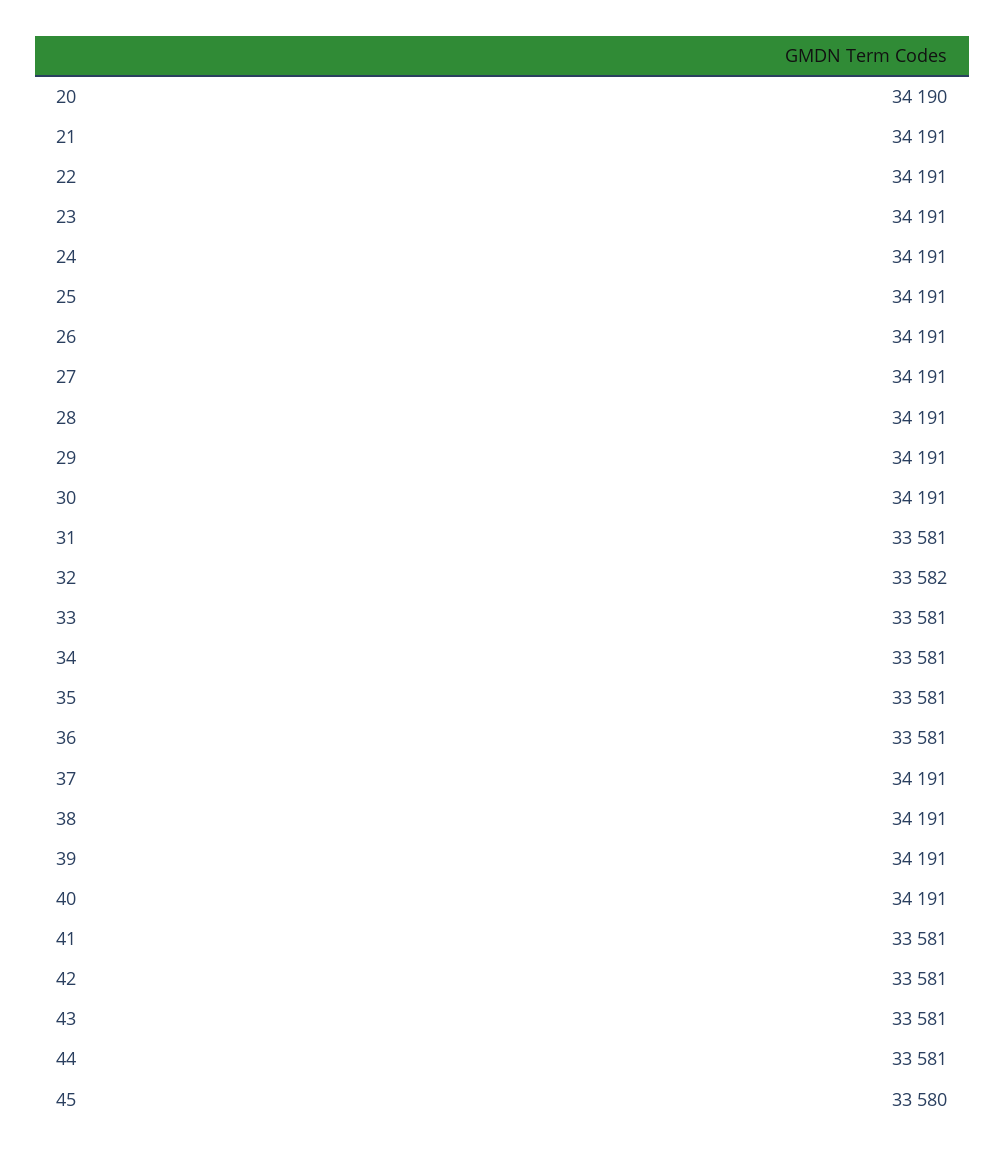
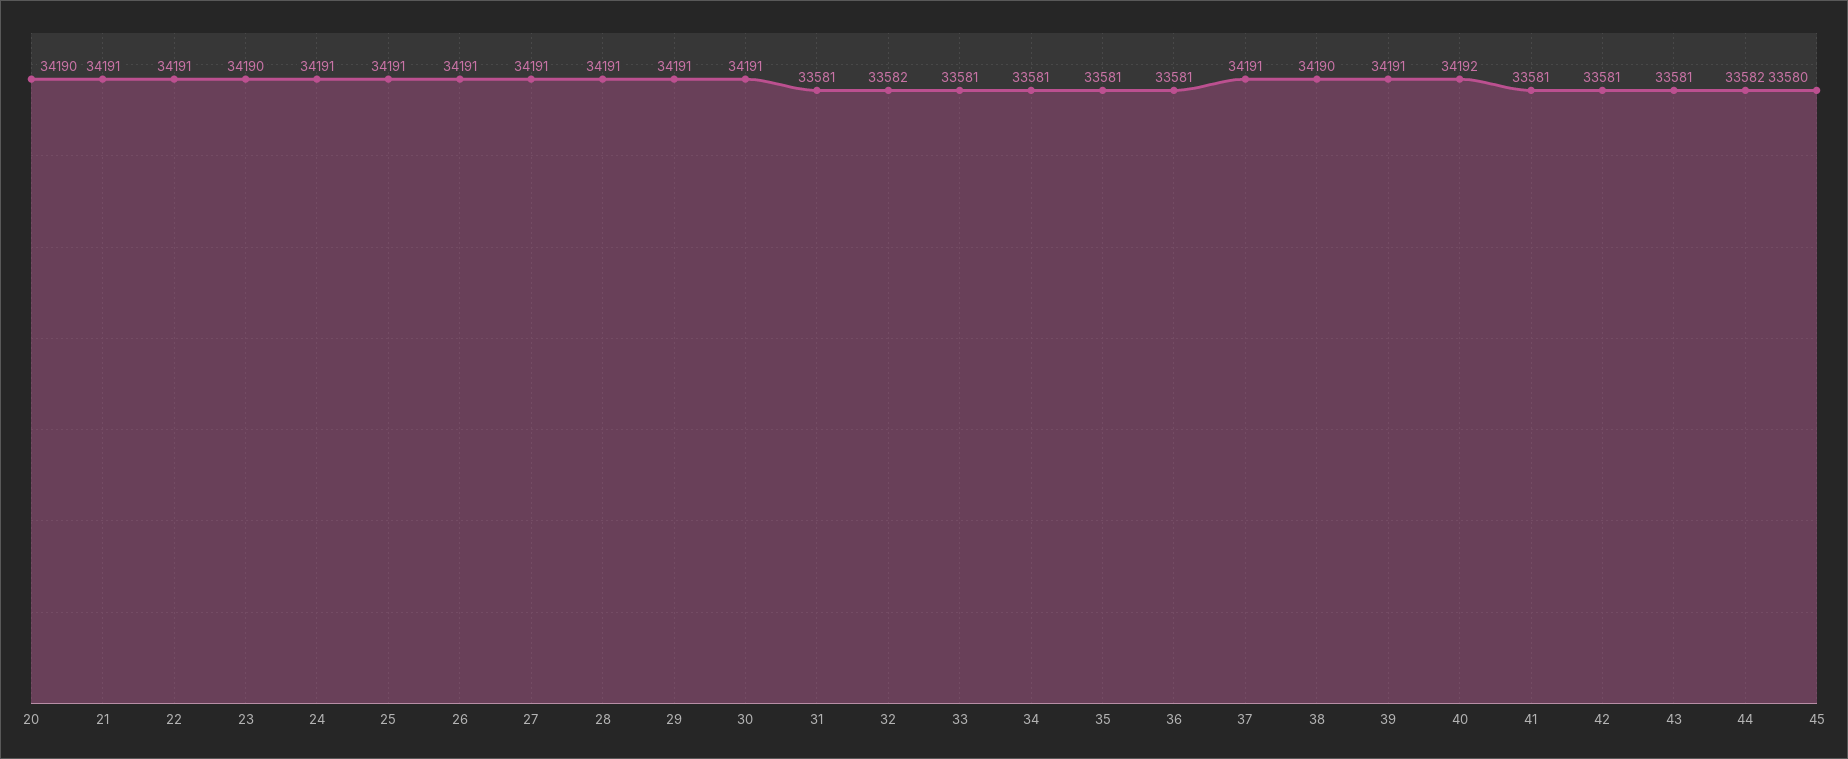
23: 34191 -> 34190
38: 34191 -> 34190
40: 34191 -> 34192
44: 33581 -> 33582

